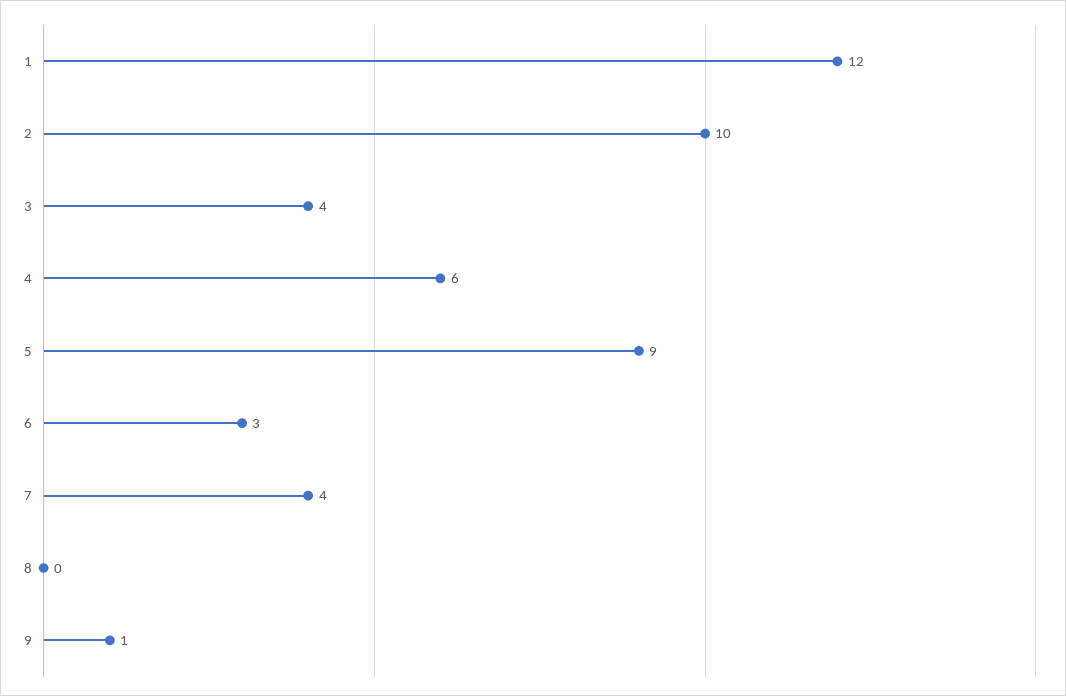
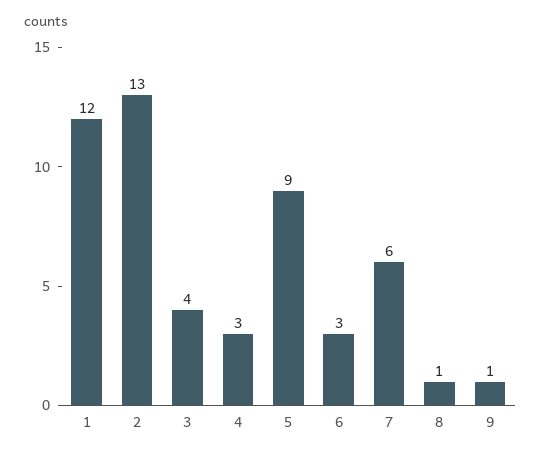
2: 10 -> 13
4: 6 -> 3
7: 4 -> 6
8: 0 -> 1

